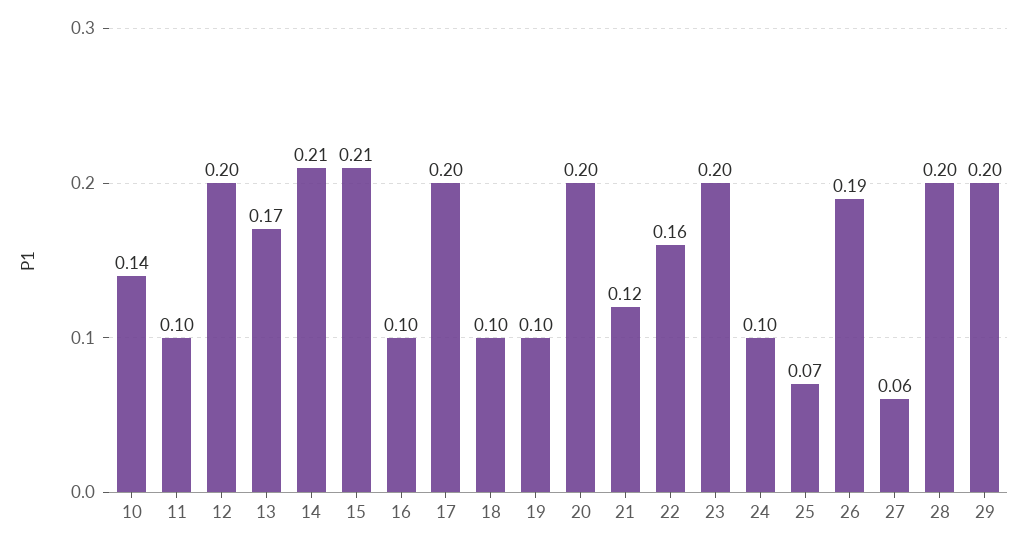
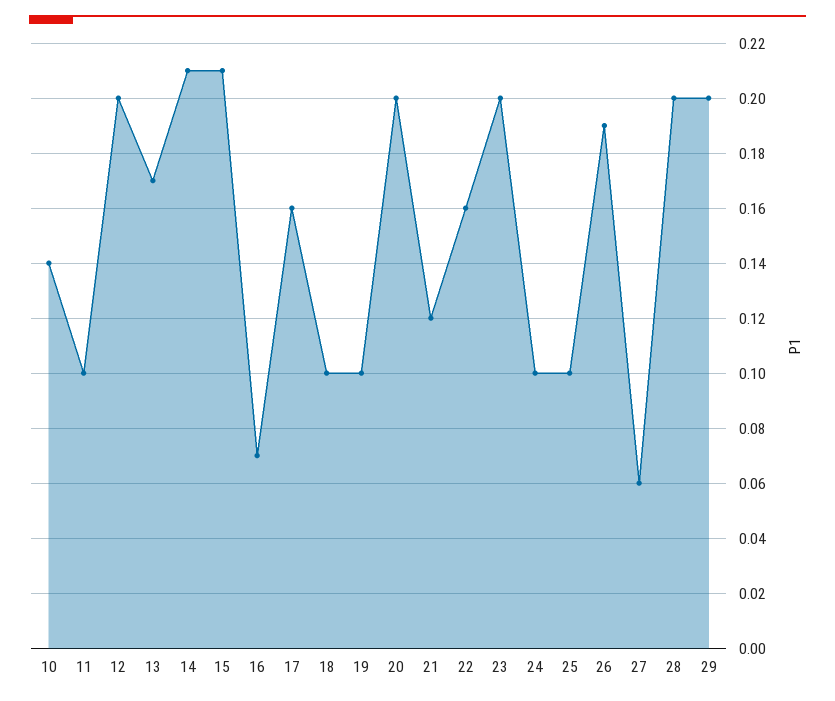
16: 0.1 -> 0.07
17: 0.2 -> 0.16
25: 0.07 -> 0.1

